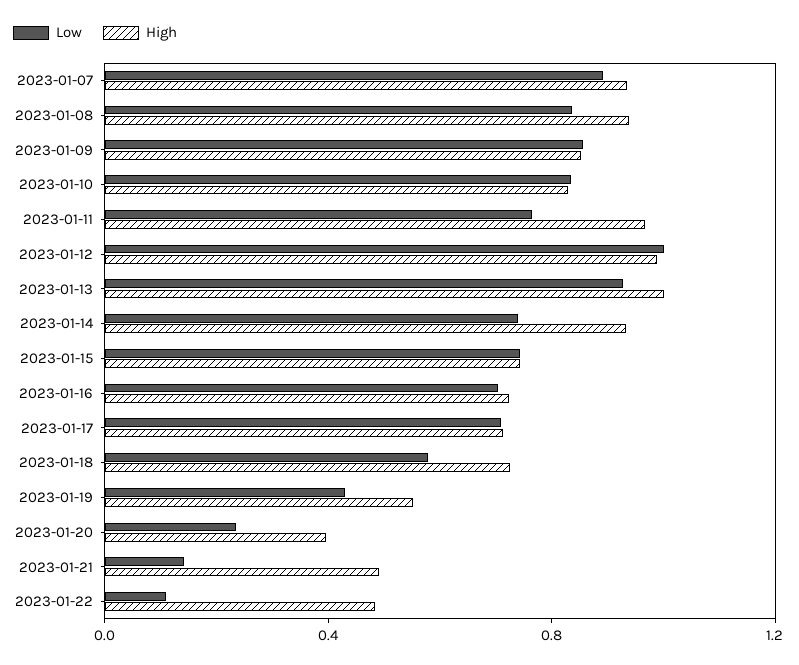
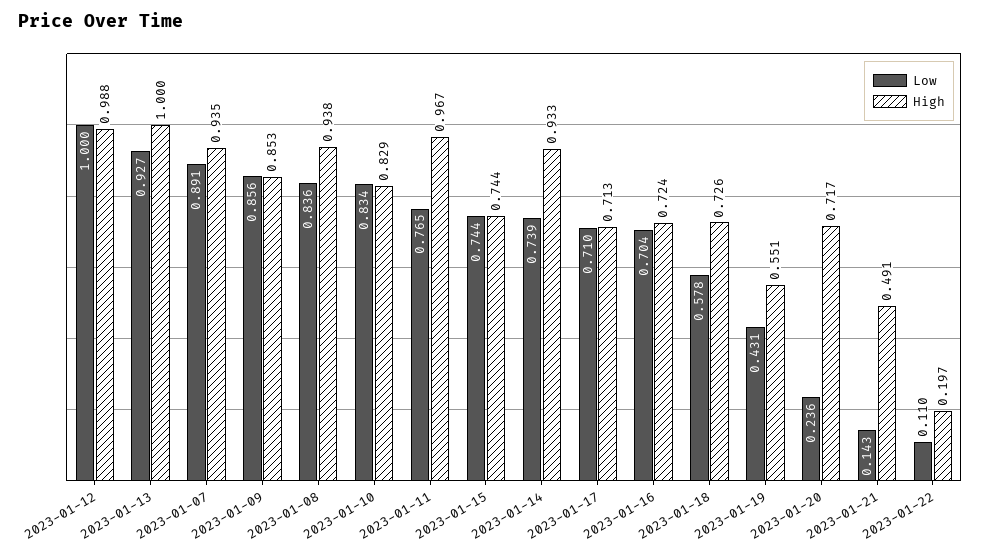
High, 2023-01-20: 0.4 -> 0.717
High, 2023-01-22: 0.5 -> 0.197

